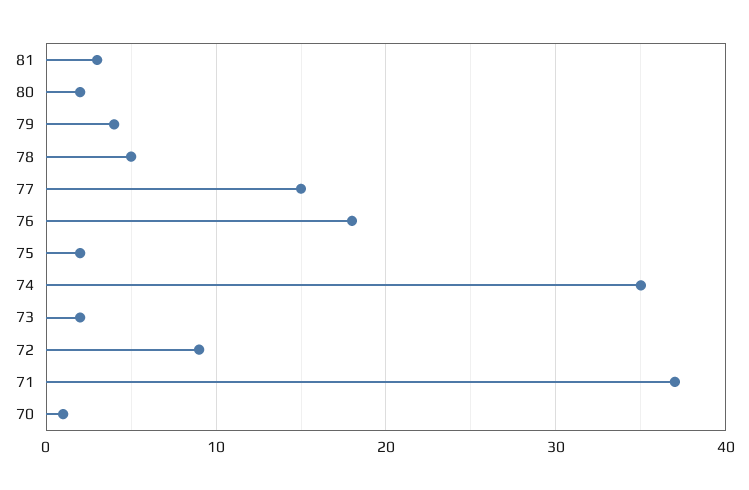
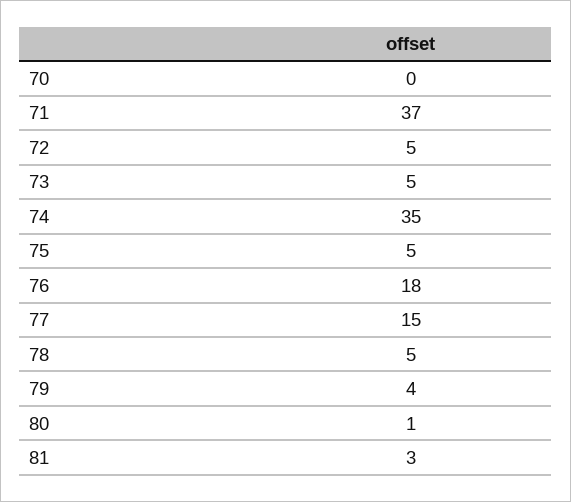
80: 2 -> 1
75: 2 -> 5
73: 2 -> 5
72: 9 -> 5
70: 1 -> 0

